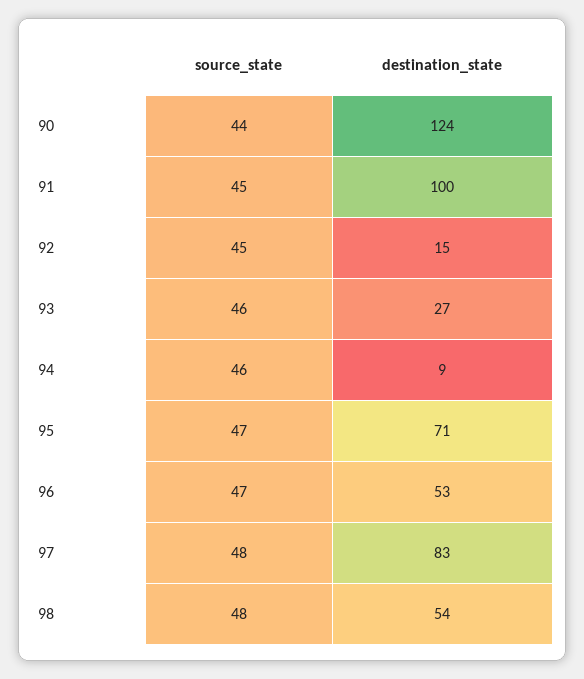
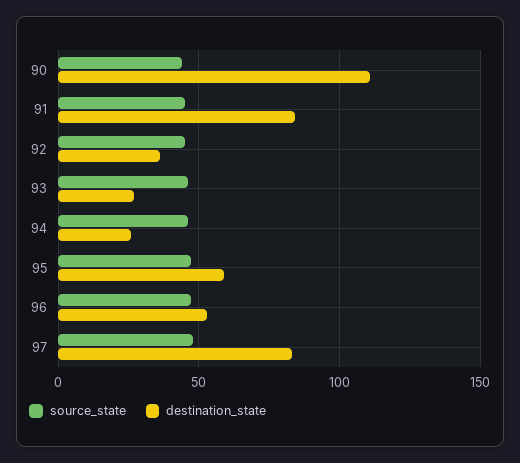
destination_state, 90: 124 -> 110
destination_state, 91: 100 -> 85
destination_state, 92: 15 -> 35
destination_state, 94: 9 -> 25
destination_state, 95: 71 -> 60
source_state, 98: 48 -> none
destination_state, 98: 54 -> none

